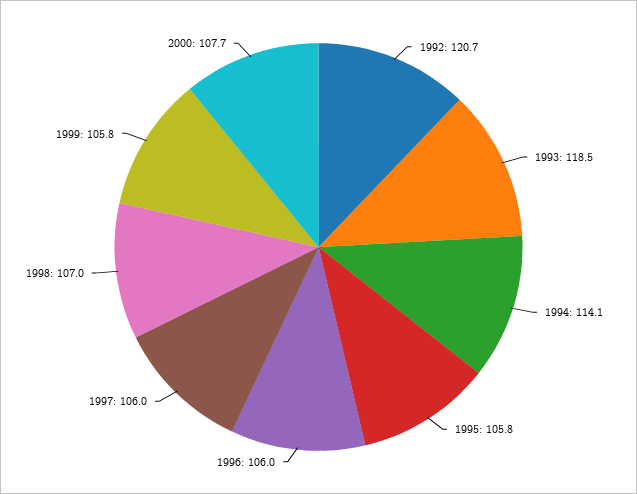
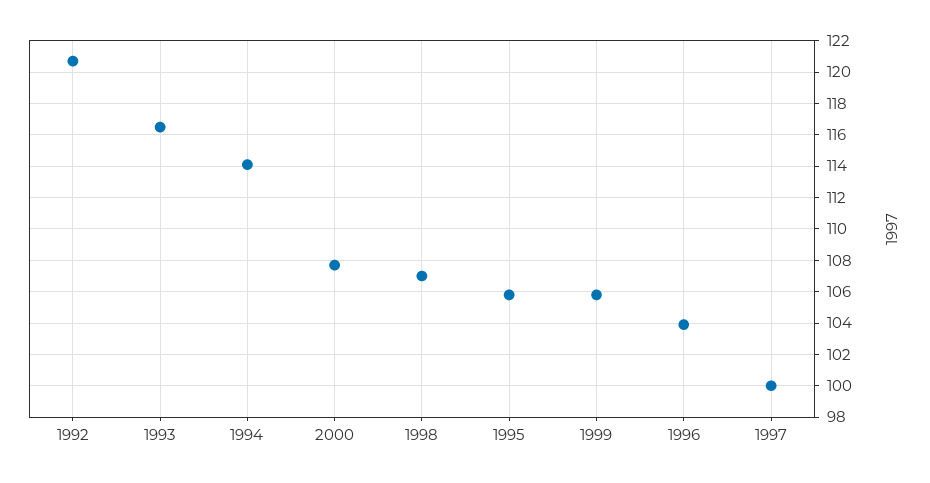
1993: 118.5 -> 116.5
1996: 106 -> 104
1997: 106 -> 100

